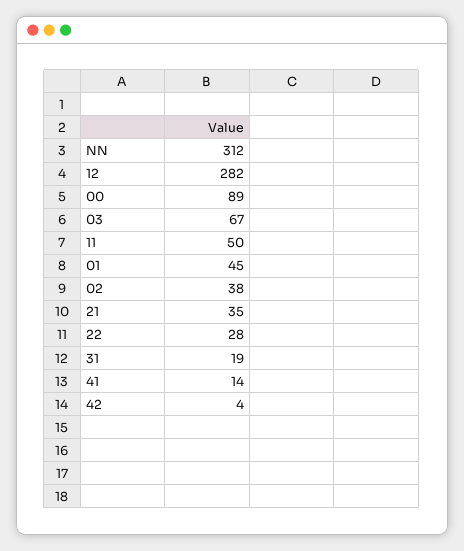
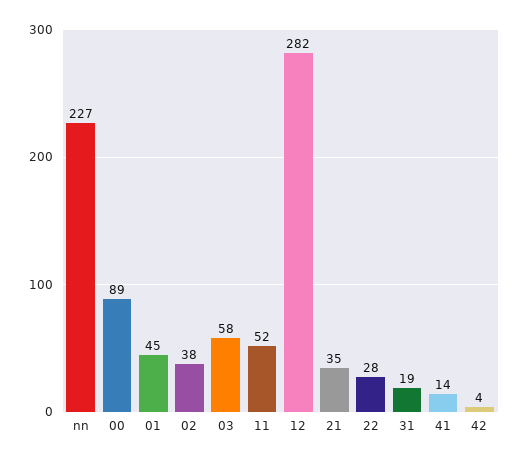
NN: 312 -> 227
03: 67 -> 58
11: 50 -> 52

